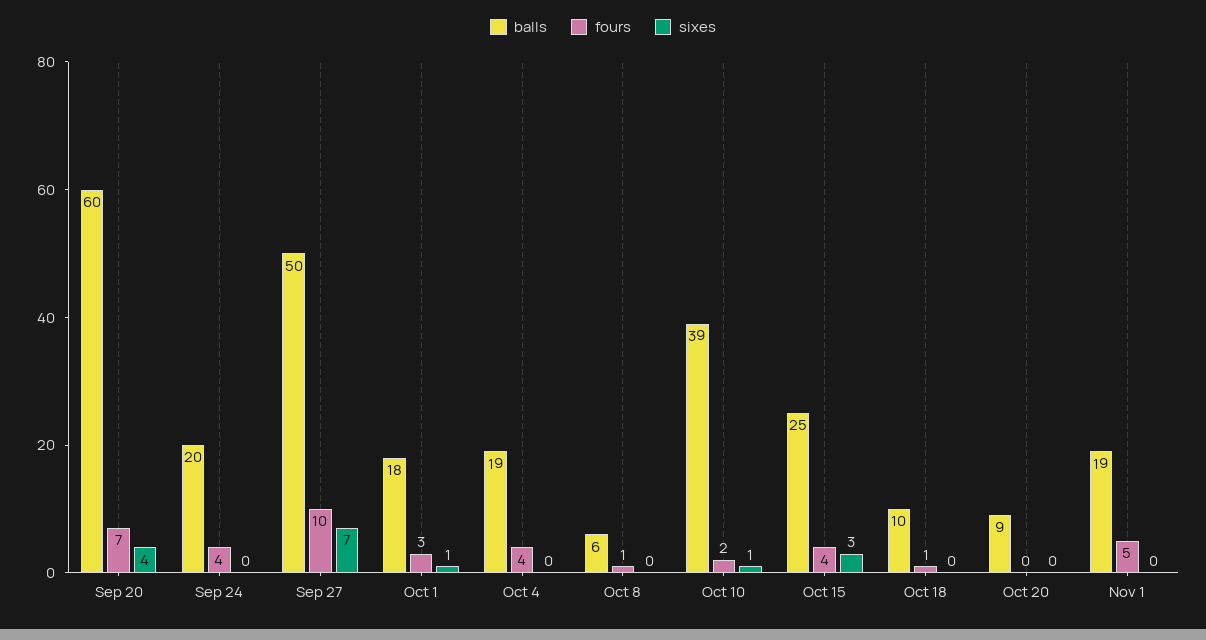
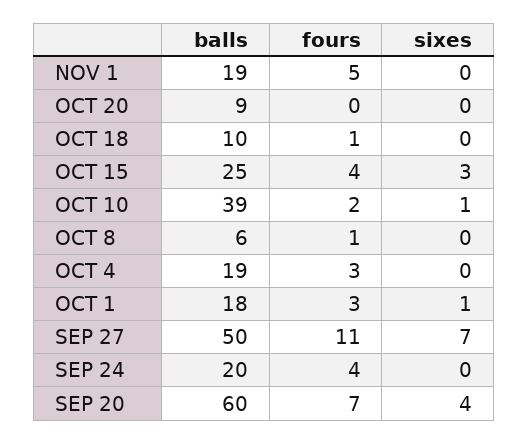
fours, Sep 27: 10 -> 11
fours, Oct 4: 4 -> 3

